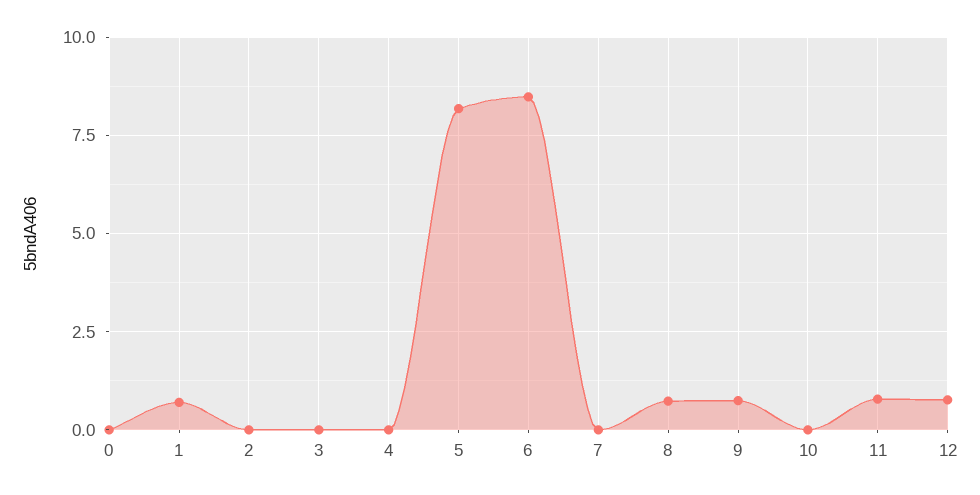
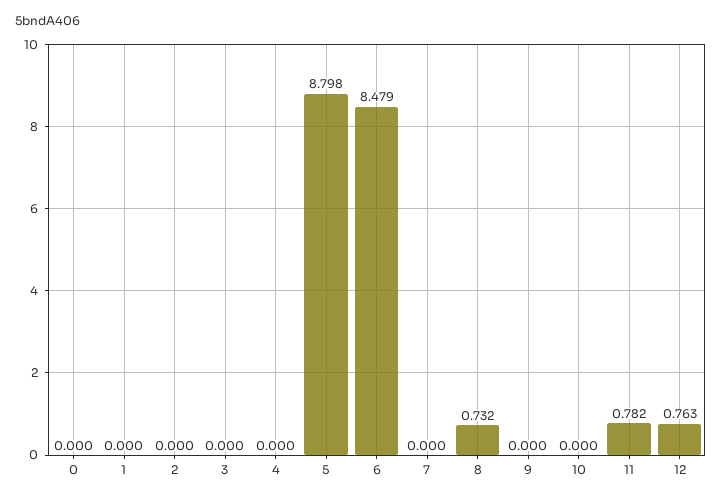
1: 0.75 -> 0
5: 8.25 -> 8.798
9: 0.75 -> 0

